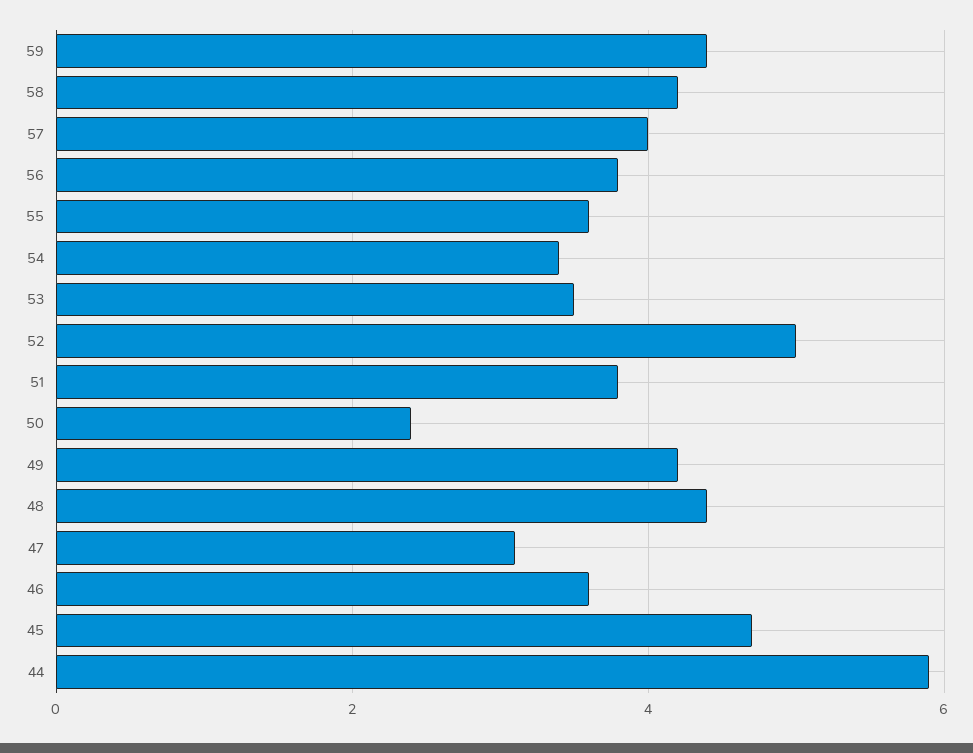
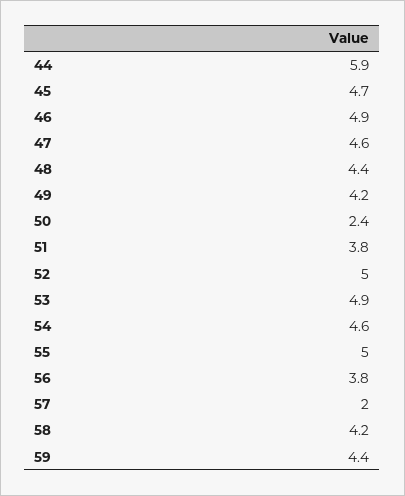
57: 4 -> 2
55: 3.5 -> 5
54: 3.5 -> 4.6
53: 3.5 -> 4.9
47: 3 -> 4.6
46: 3.5 -> 4.9

